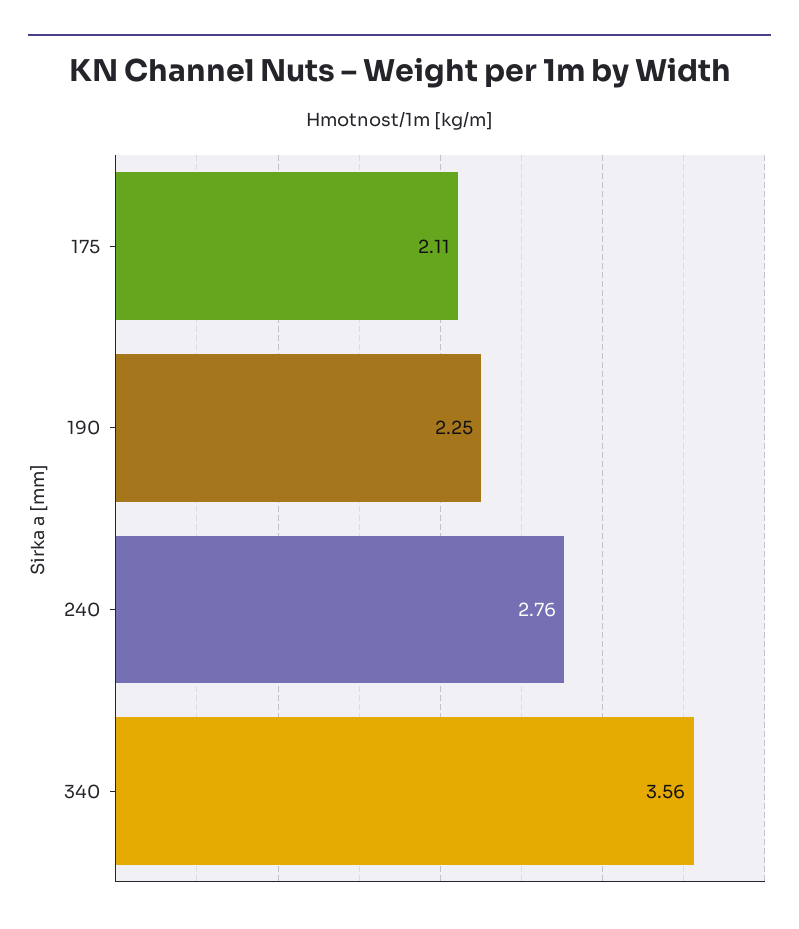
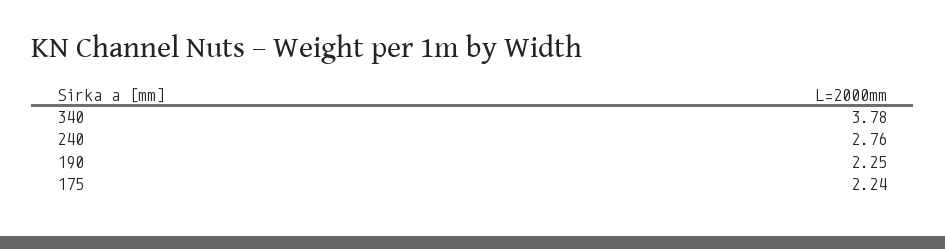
175: 2.11 -> 2.24
340: 3.56 -> 3.78

